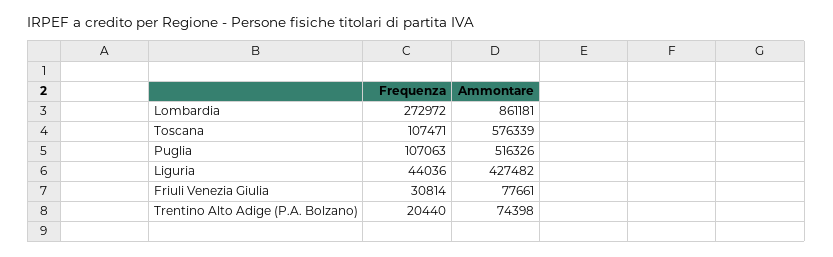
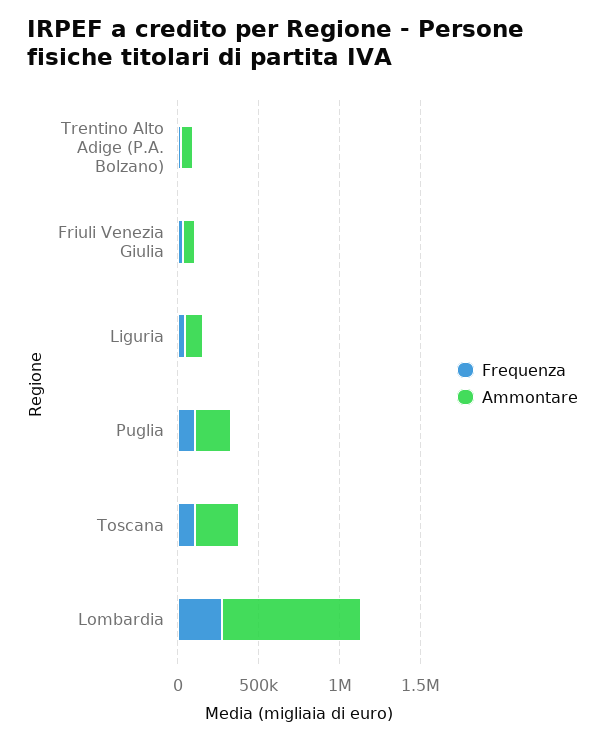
Ammontare, Toscana: 576339 -> 300000
Ammontare, Puglia: 516326 -> 200000
Ammontare, Liguria: 427482 -> 100000

